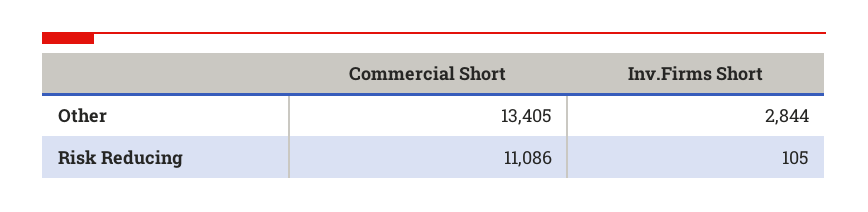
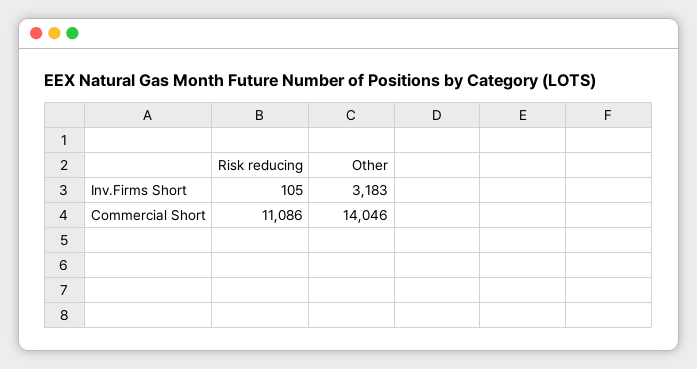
Commercial Short, Other: 13405 -> 14046
Inv.Firms Short, Other: 2844 -> 3183

